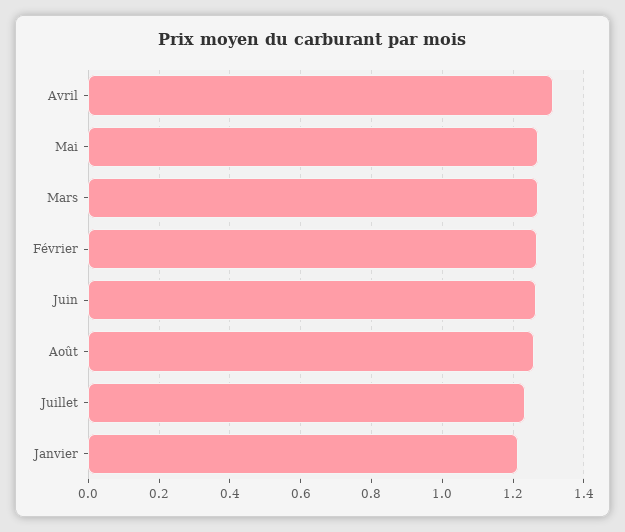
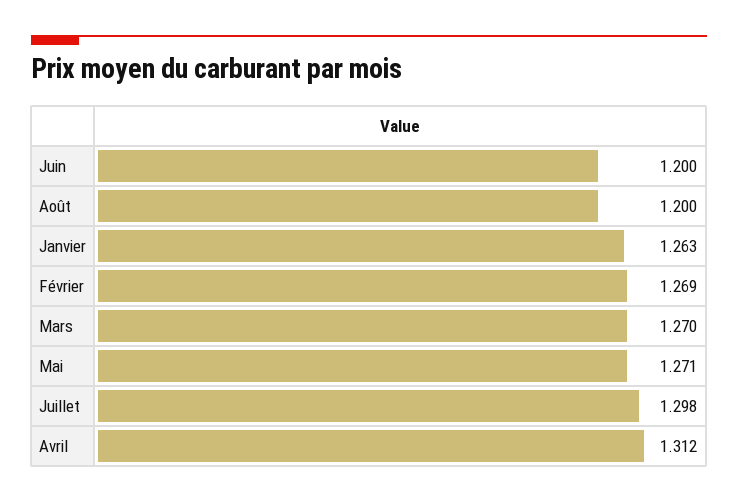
Juin: 1.26 -> 1.2
Août: 1.26 -> 1.2
Juillet: 1.24 -> 1.298
Janvier: 1.22 -> 1.263

